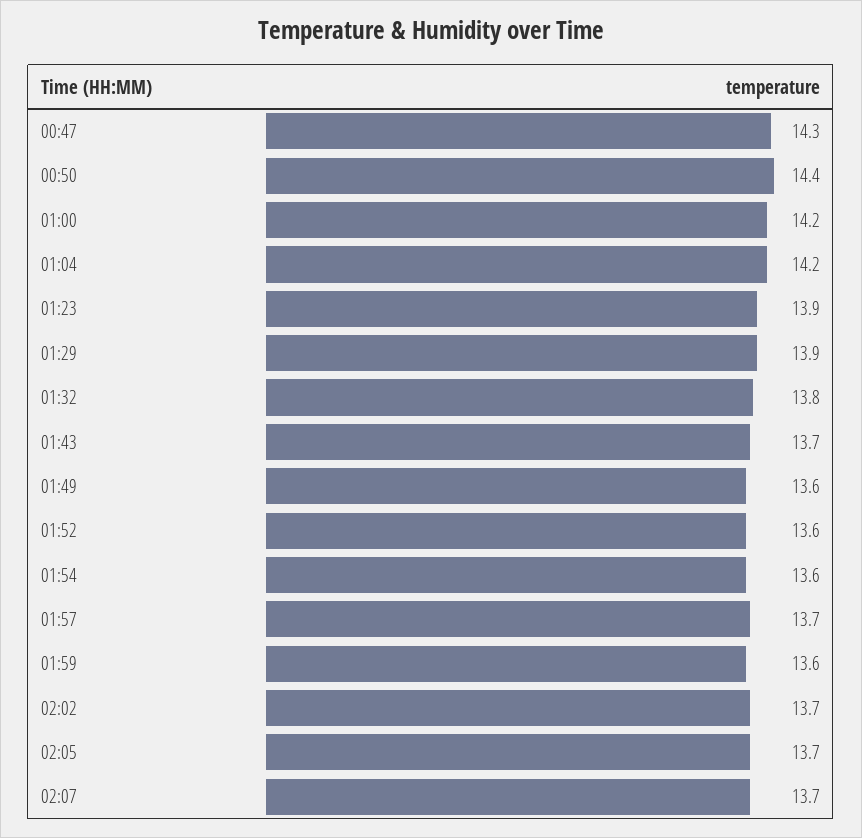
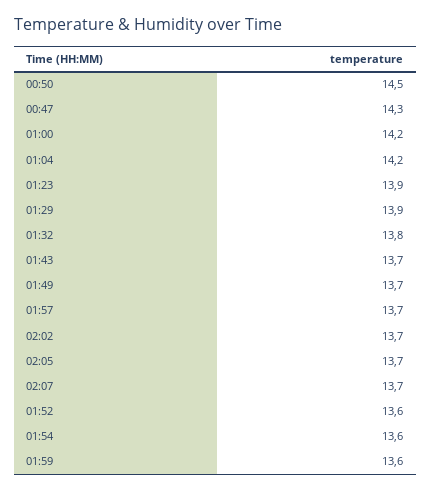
00:50: 14.4 -> 14.5
01:49: 13.6 -> 13.7

